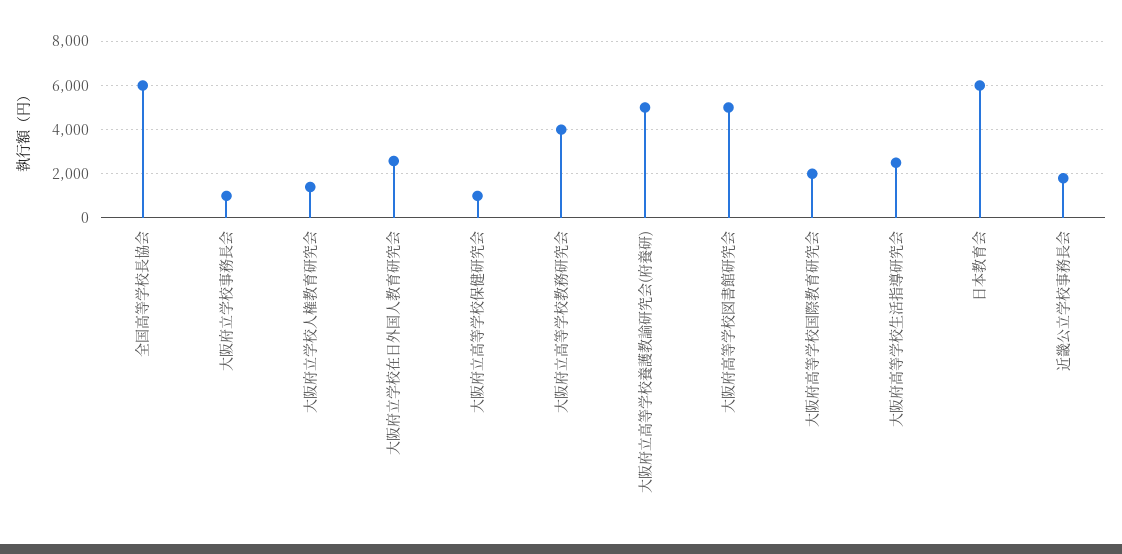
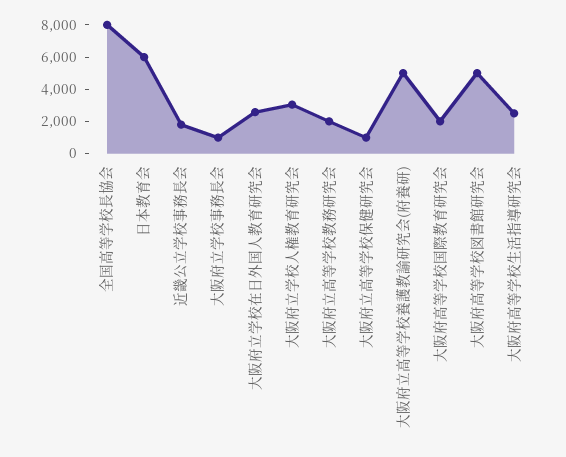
全国高等学校長協会: 6000 -> 8000
大阪府立学校人権教育研究会: 1500 -> 3000
大阪府立高等学校教務研究会: 4000 -> 2000

